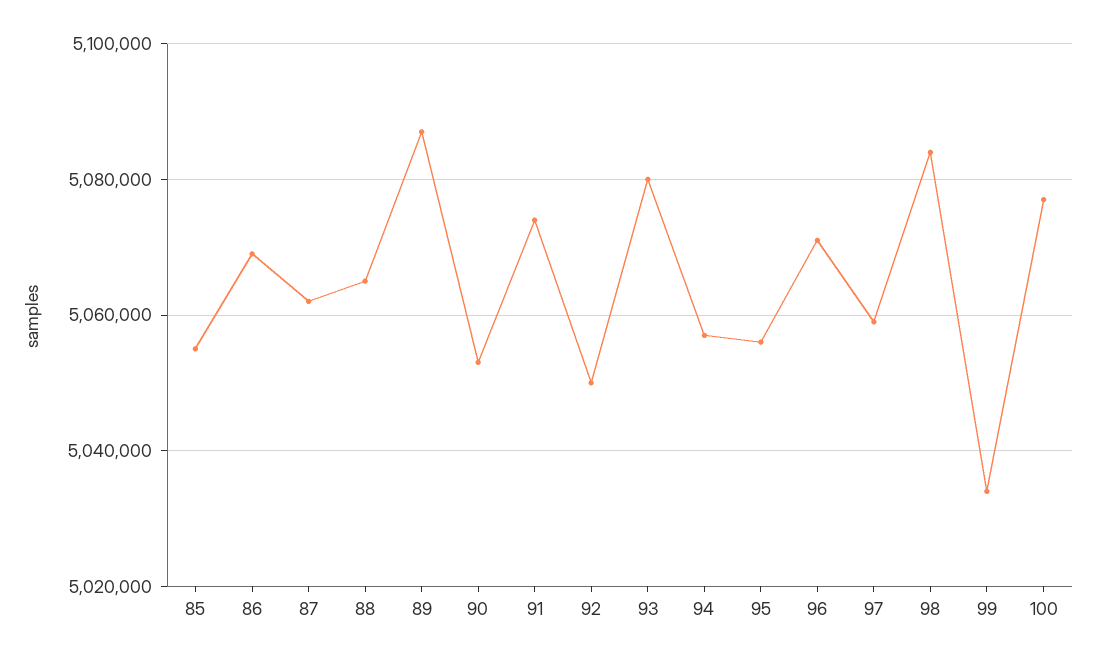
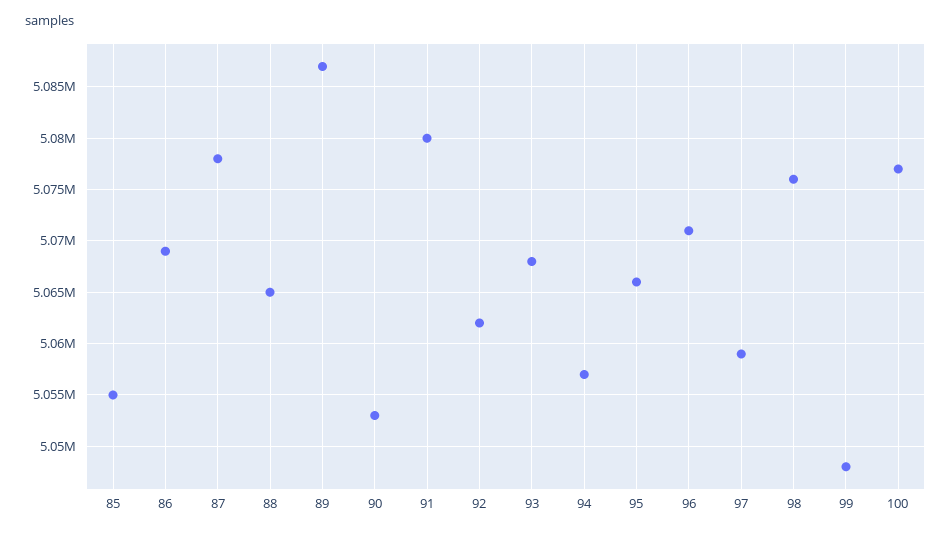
87: 5062000 -> 5078000
91: 5074000 -> 5080000
92: 5050000 -> 5062000
93: 5080000 -> 5068000
95: 5056000 -> 5066000
98: 5084000 -> 5076000
99: 5034000 -> 5048000

